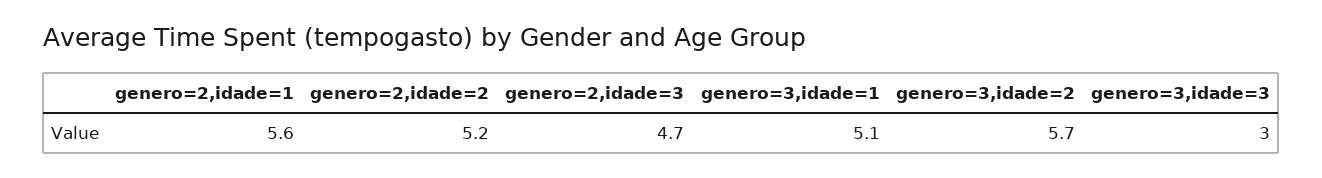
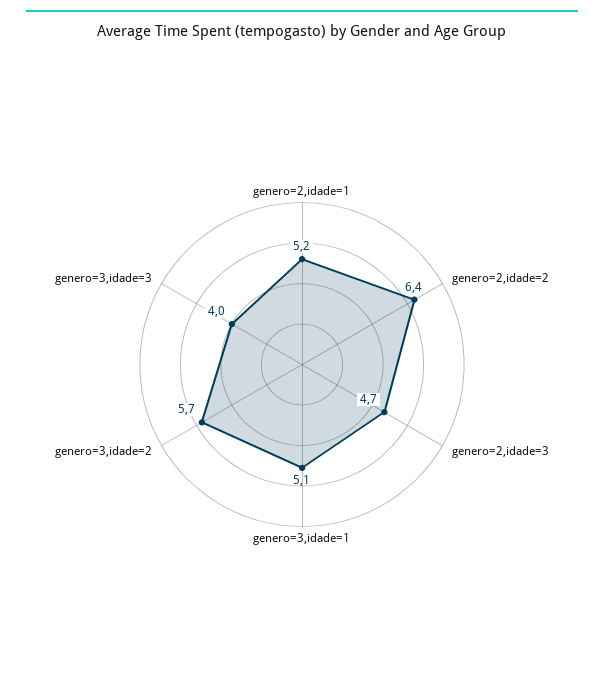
genero=2,idade=1: 5.6 -> 5.2
genero=2,idade=2: 5.2 -> 6.4
genero=3,idade=3: 3 -> 4

